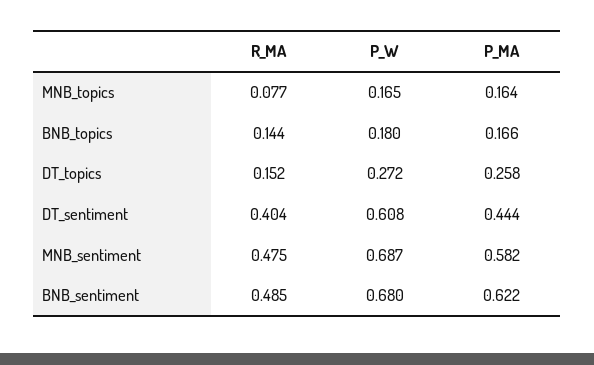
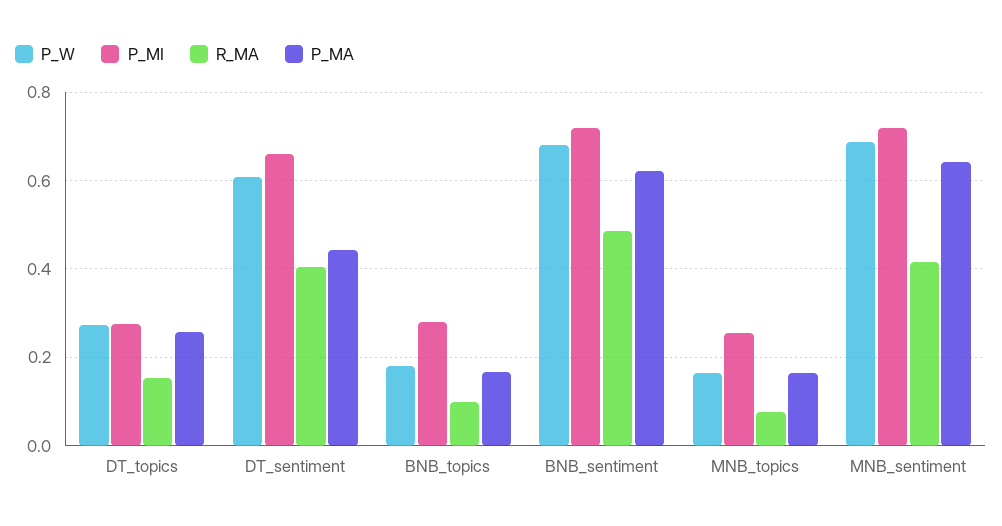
R_MA, BNB_topics: 0.144 -> 0.1
R_MA, MNB_sentiment: 0.475 -> 0.42
P_MA, MNB_sentiment: 0.582 -> 0.64
P_MI, DT_topics: none -> 0.28
P_MI, DT_sentiment: none -> 0.66
P_MI, BNB_topics: none -> 0.28
P_MI, BNB_sentiment: none -> 0.72
P_MI, MNB_topics: none -> 0.26
P_MI, MNB_sentiment: none -> 0.72

